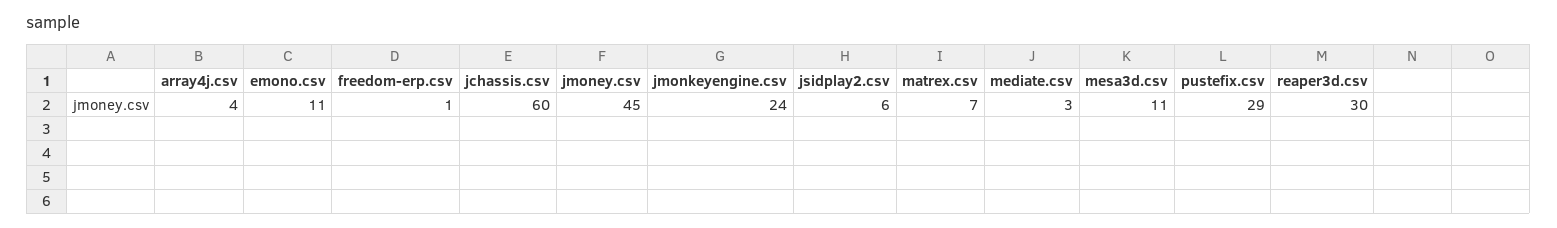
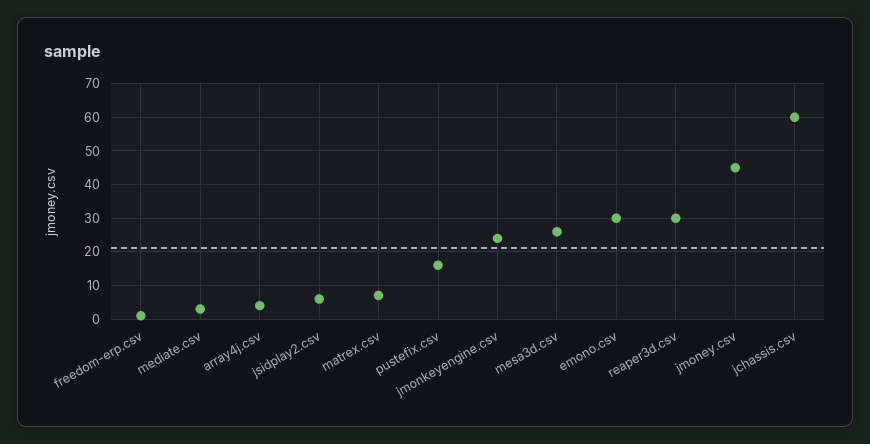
emono.csv: 11 -> 30
mesa3d.csv: 11 -> 25
pustefix.csv: 29 -> 15

